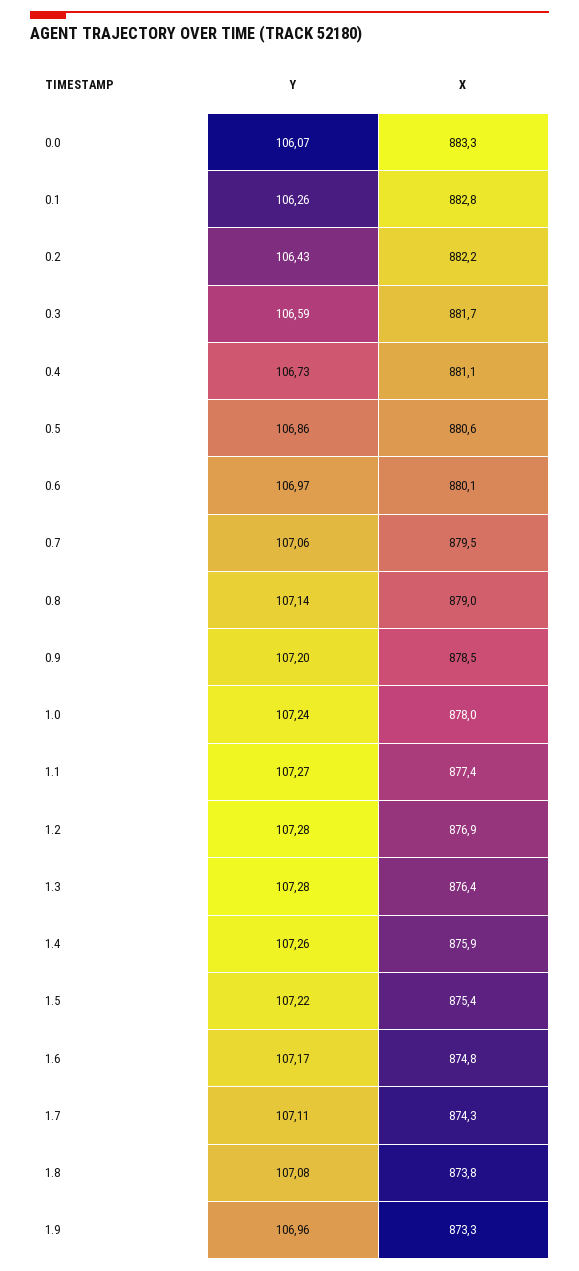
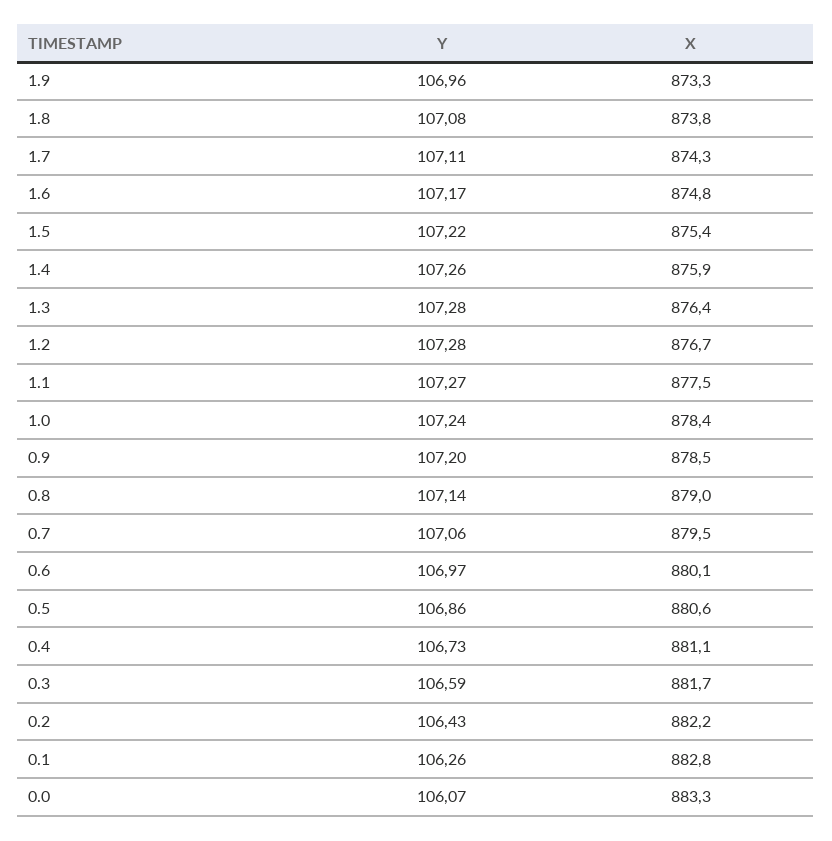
X, 1.0: 878 -> 878.4
X, 1.1: 877.4 -> 877.5
X, 1.2: 876.9 -> 876.7

